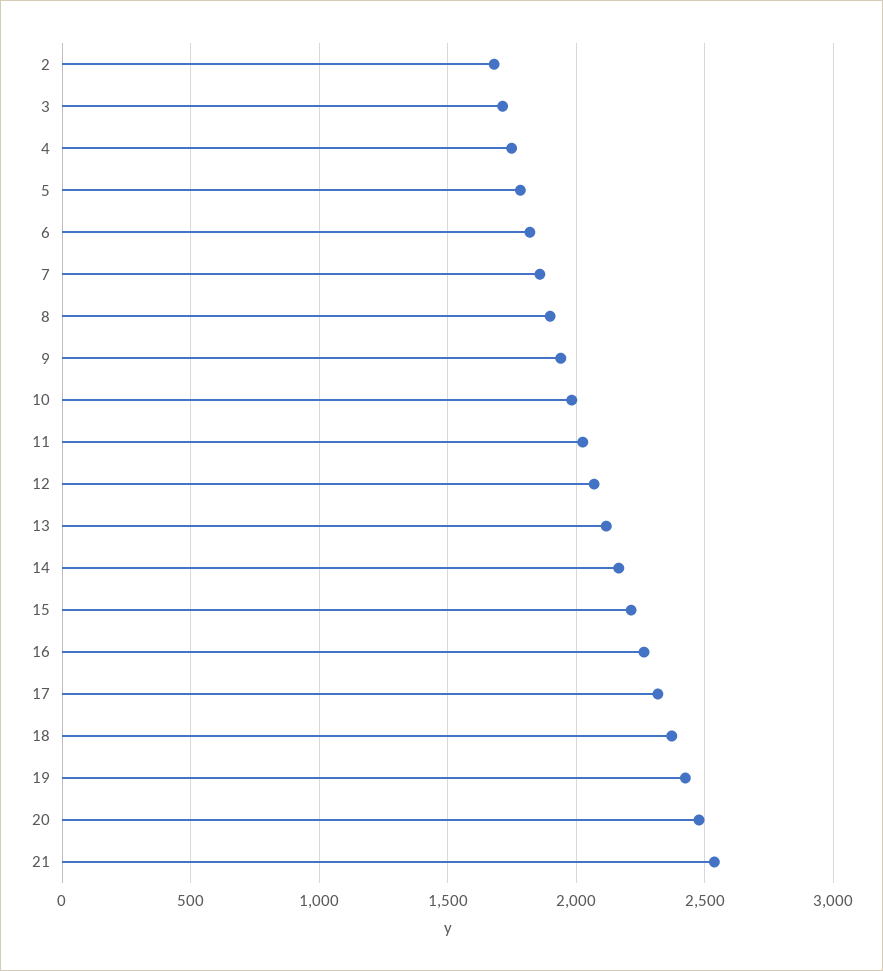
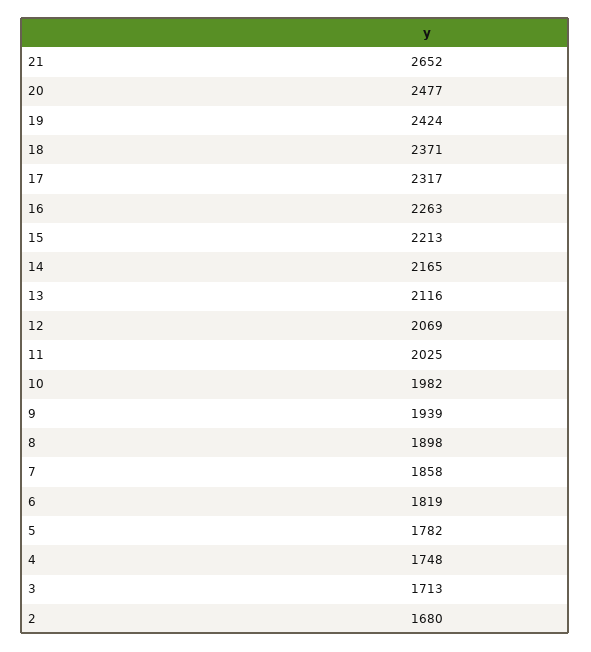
21: 2550 -> 2652

